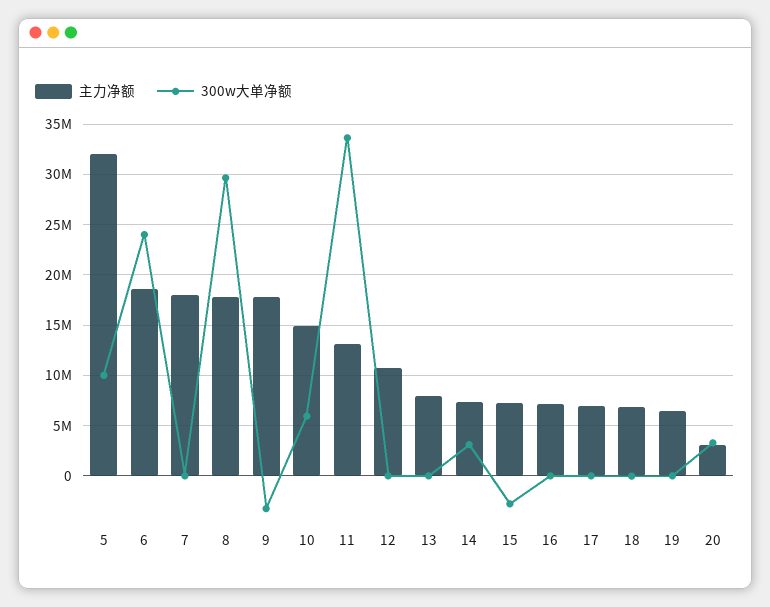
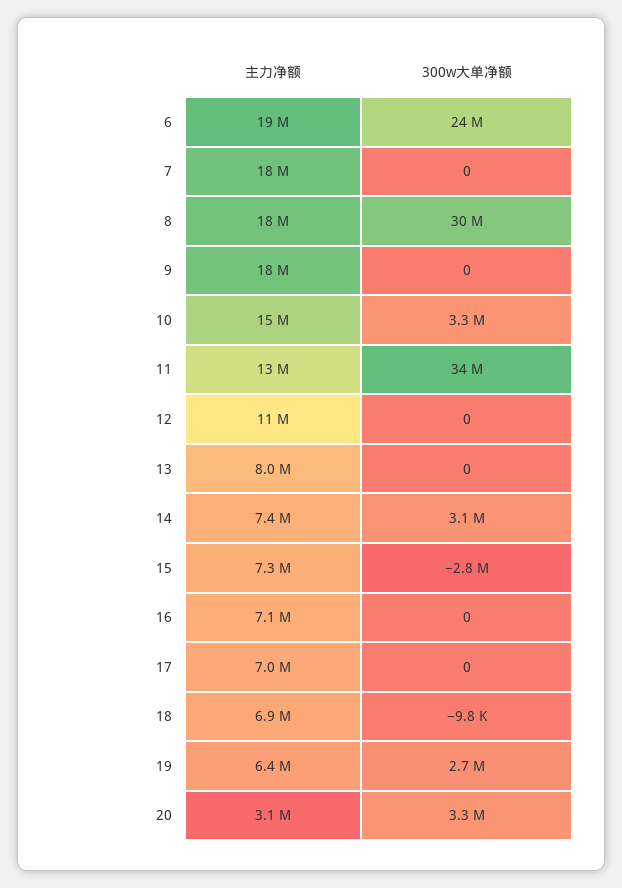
主力净额, 5: 32000000 -> none
300w大单净额, 5: 10000000 -> none
300w大单净额, 9: -3000000 -> 0
300w大单净额, 10: 6000000 -> 3300000
300w大单净额, 19: 0 -> 2700000

